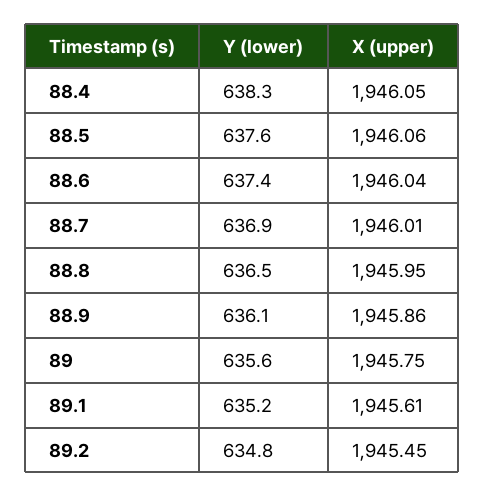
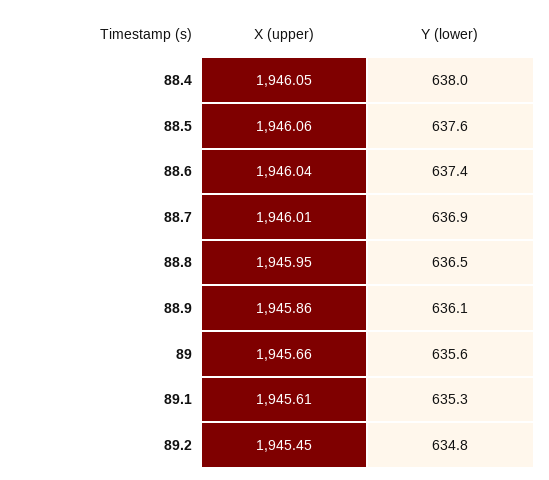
Y (lower), 88.4: 638.3 -> 638
X (upper), 89: 1945.75 -> 1945.66
Y (lower), 89.1: 635.2 -> 635.3

